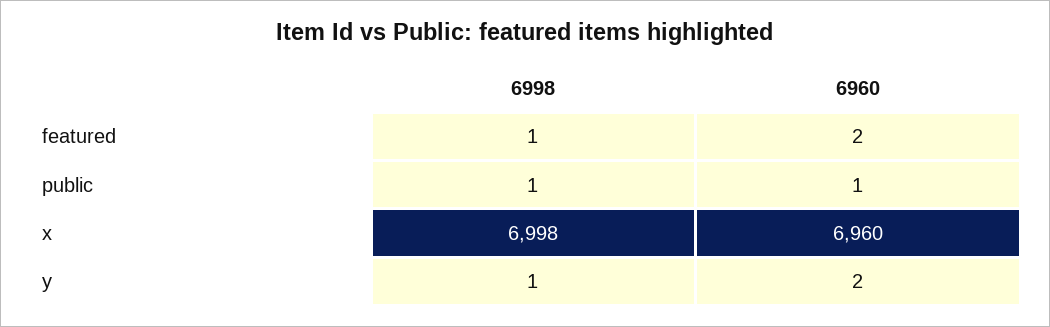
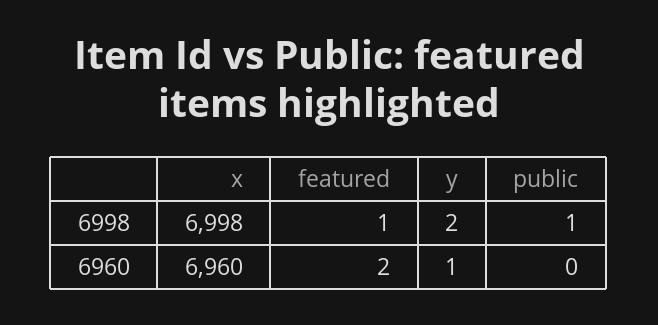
6960, public: 1 -> 0
6998, y: 1 -> 2
6960, y: 2 -> 1

